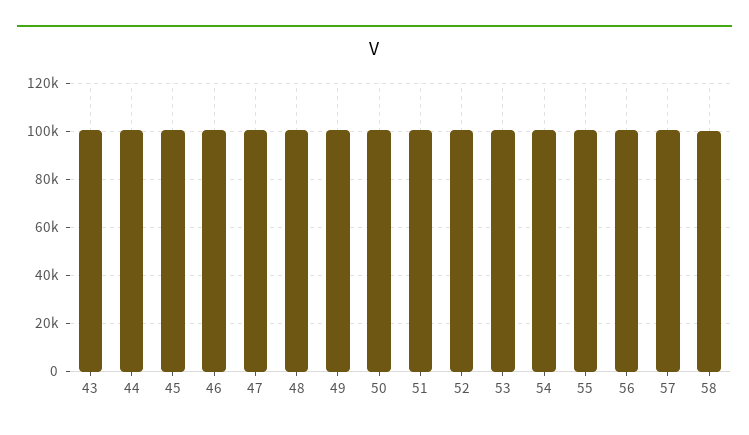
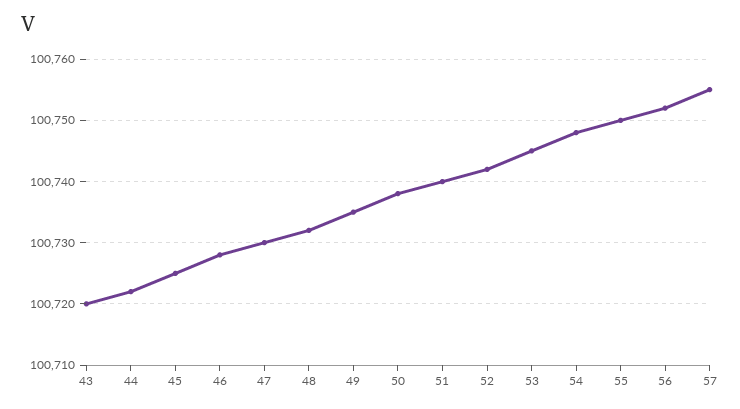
58: 100000 -> none

